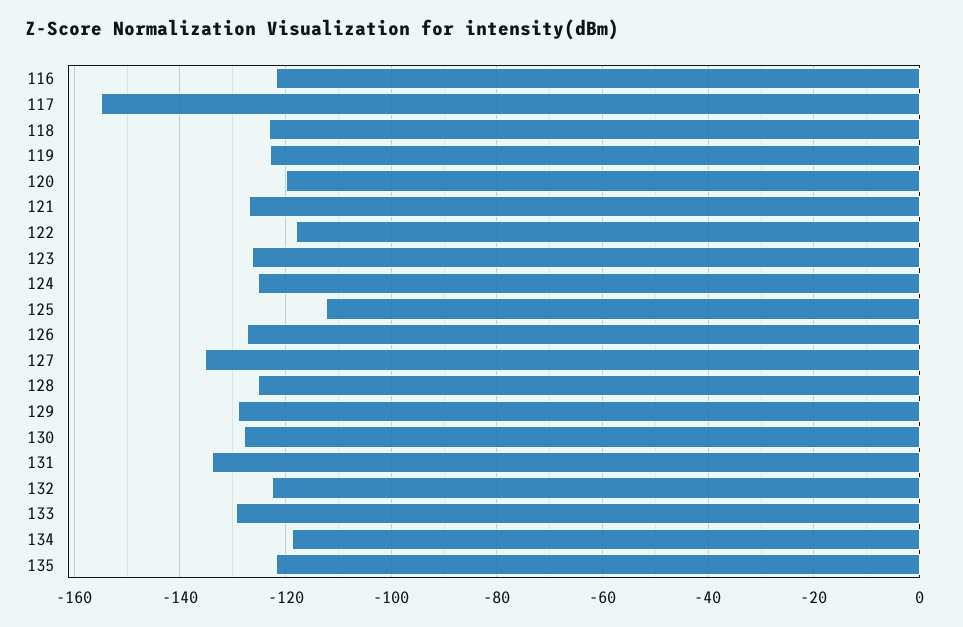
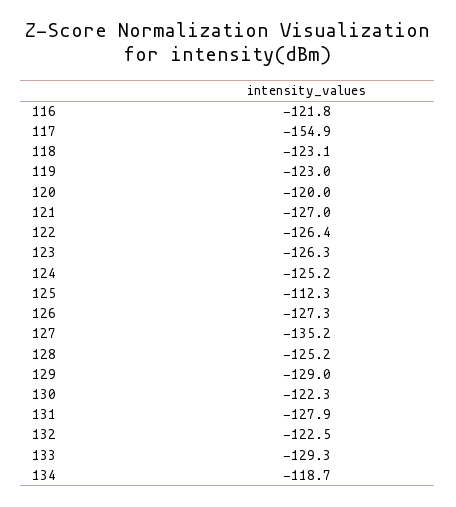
122: -118 -> -126.4
130: -128 -> -122.3
131: -134 -> -127.9
135: -122 -> none

